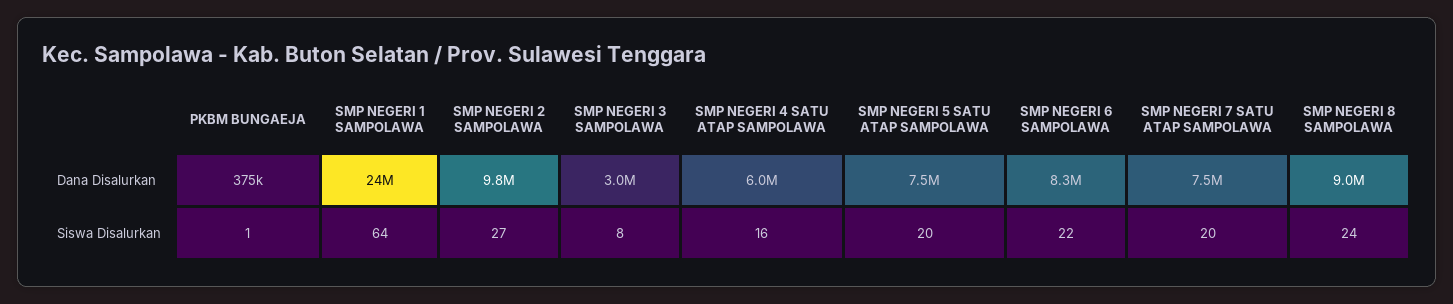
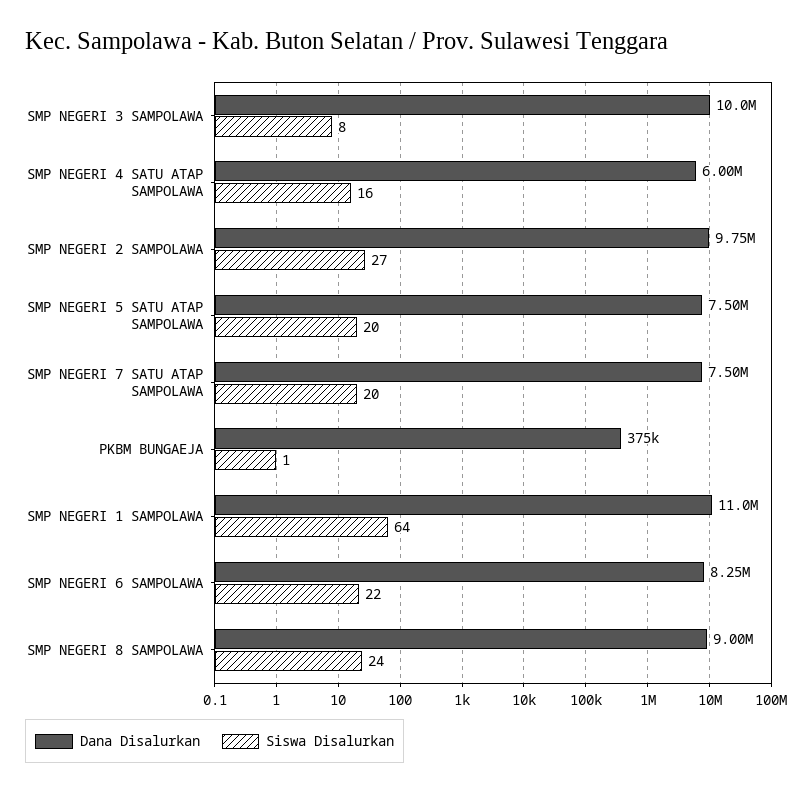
Dana Disalurkan, SMP NEGERI 1 SAMPOLAWA: 24000000 -> 11000000
Dana Disalurkan, SMP NEGERI 3 SAMPOLAWA: 3000000 -> 10000000

